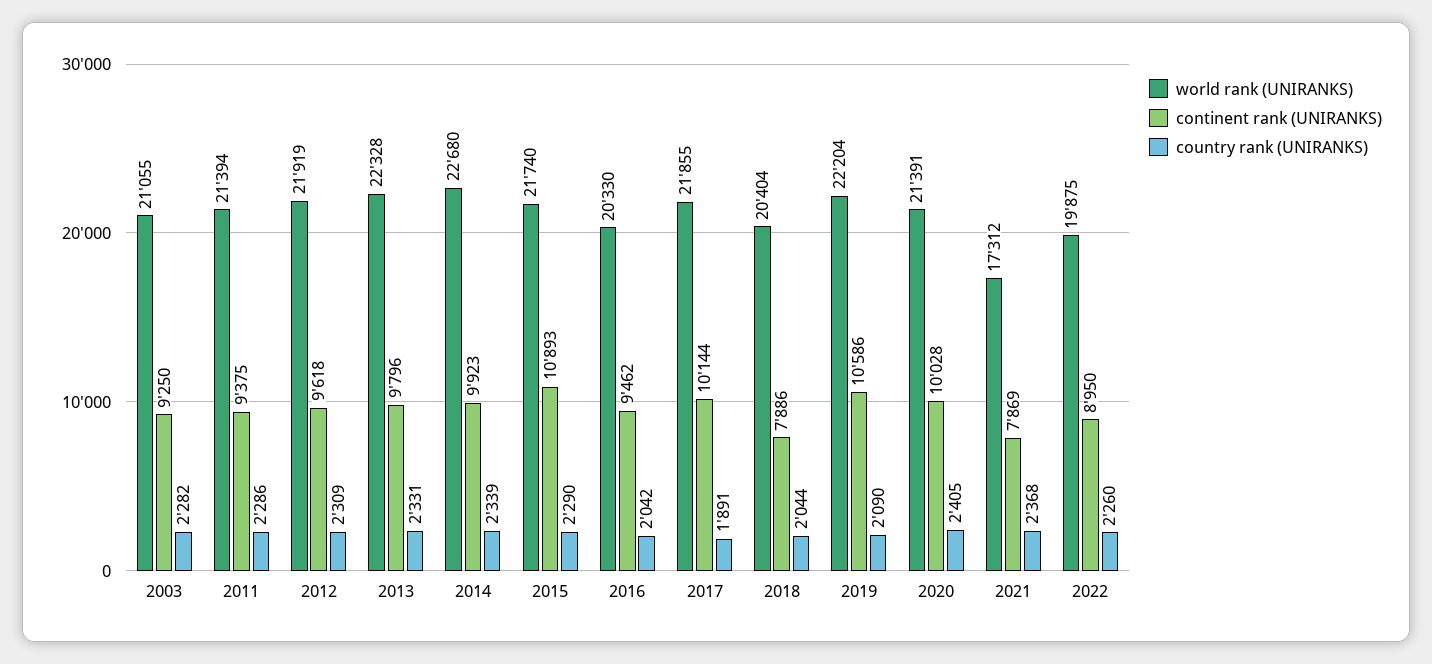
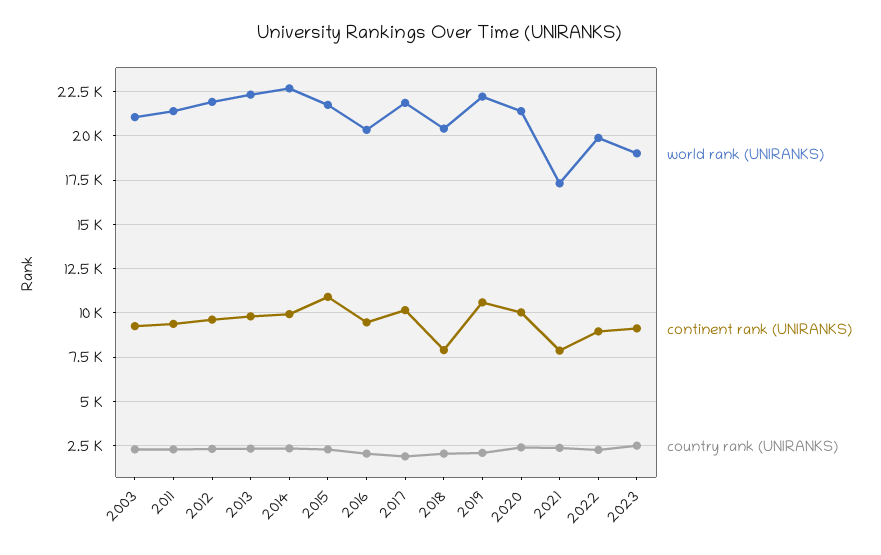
world rank (UNIRANKS), 2023: none -> 19000
continent rank (UNIRANKS), 2023: none -> 9000
country rank (UNIRANKS), 2023: none -> 2500

